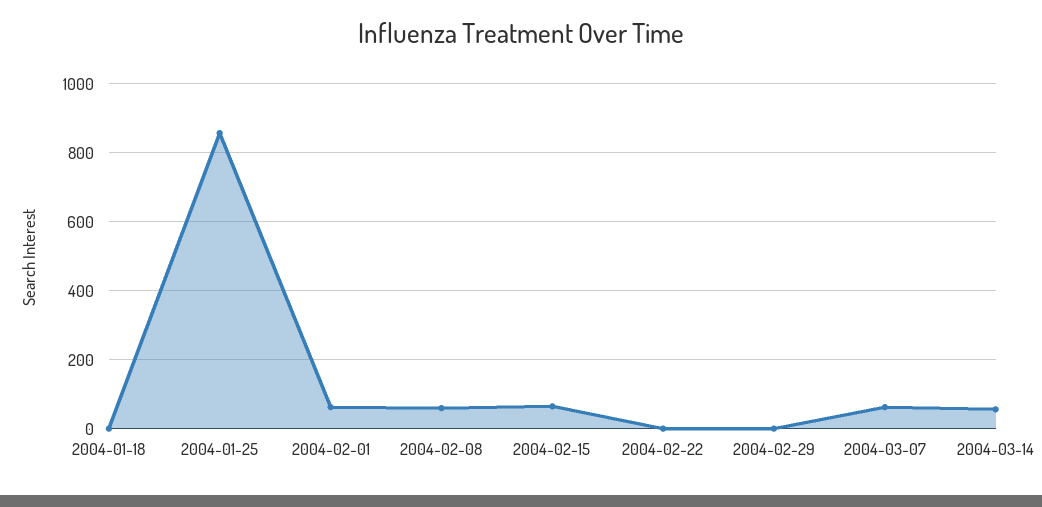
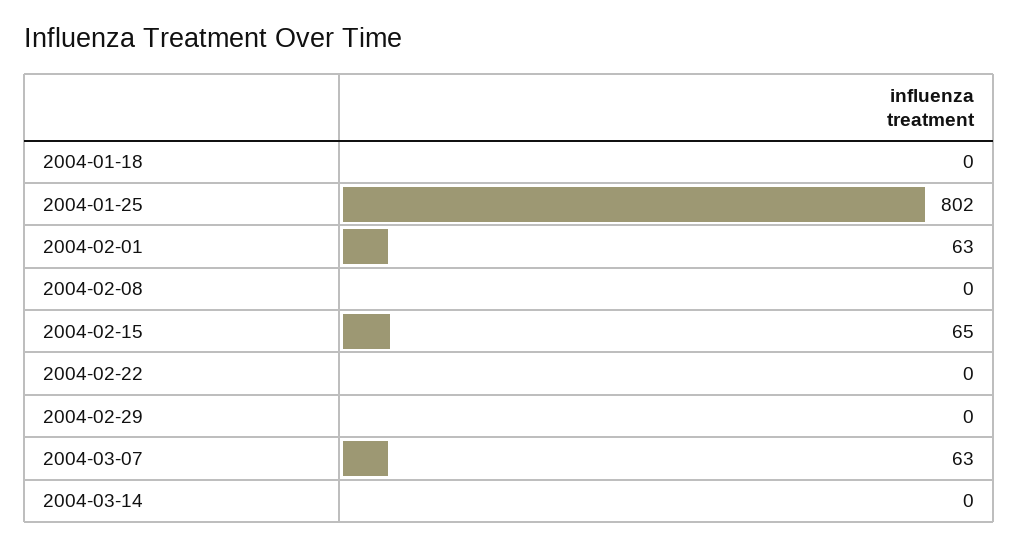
2004-01-25: 860 -> 802
2004-02-08: 60 -> 0
2004-03-14: 60 -> 0

